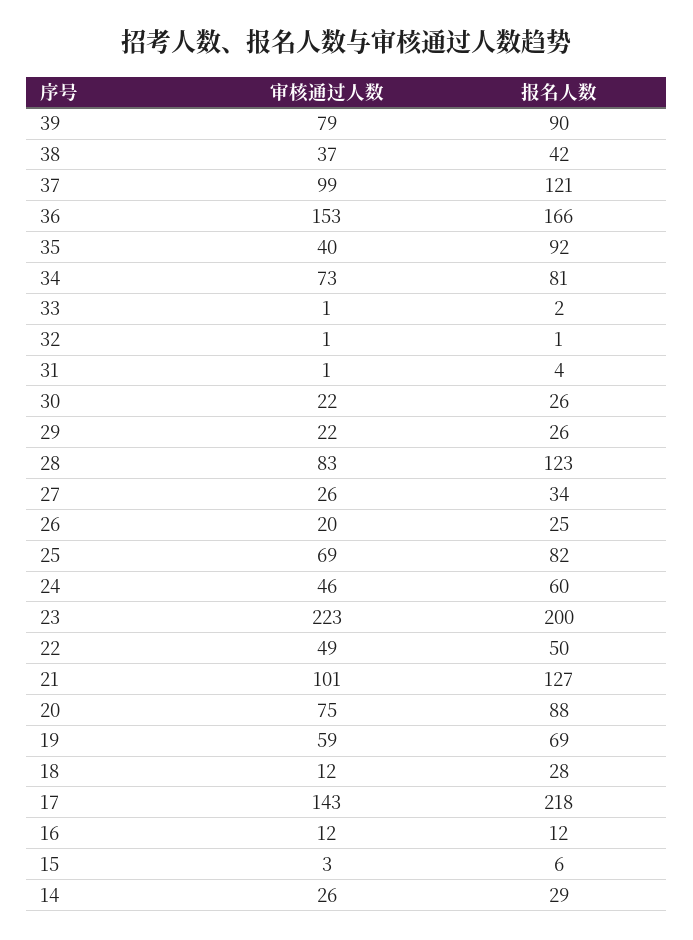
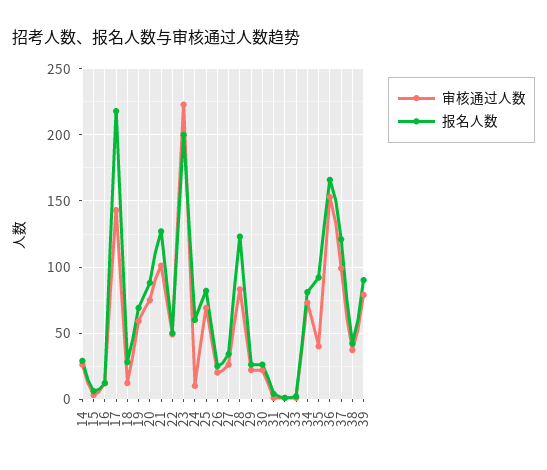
审核通过人数, 24: 46 -> 10

